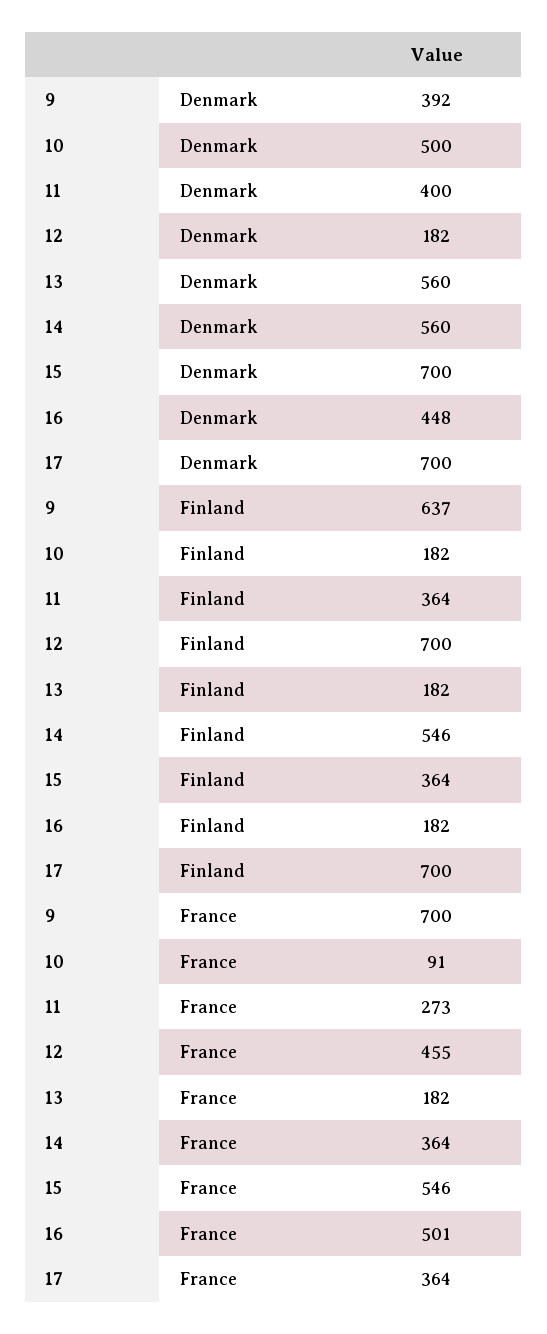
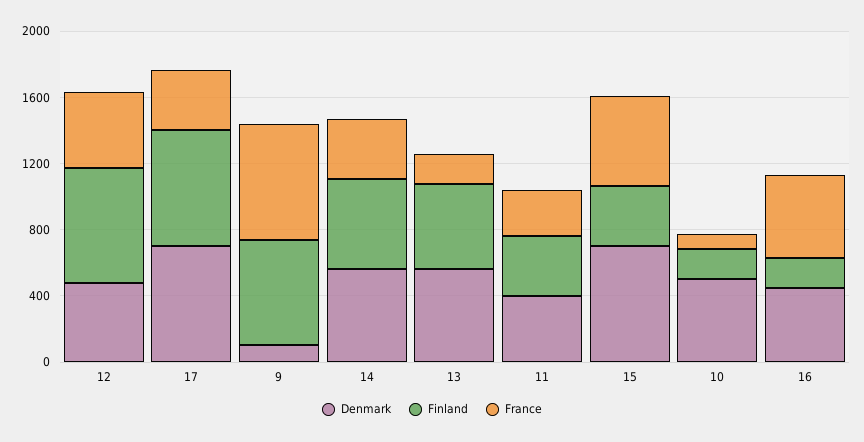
Denmark, 9: 392 -> 100
Denmark, 12: 182 -> 500
Finland, 13: 182 -> 500

